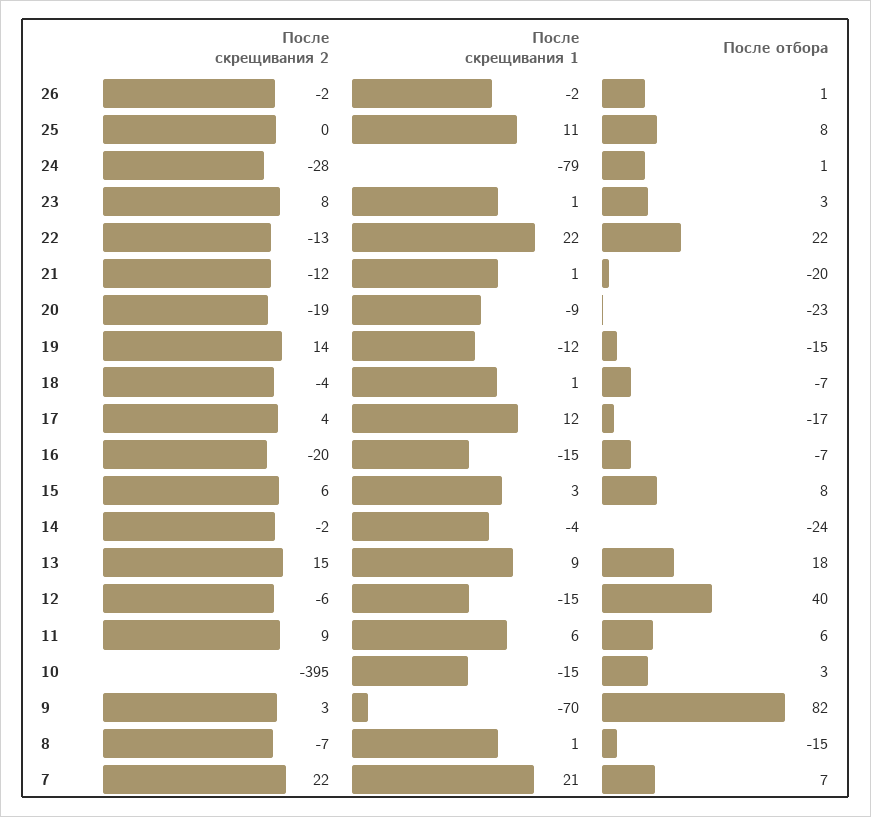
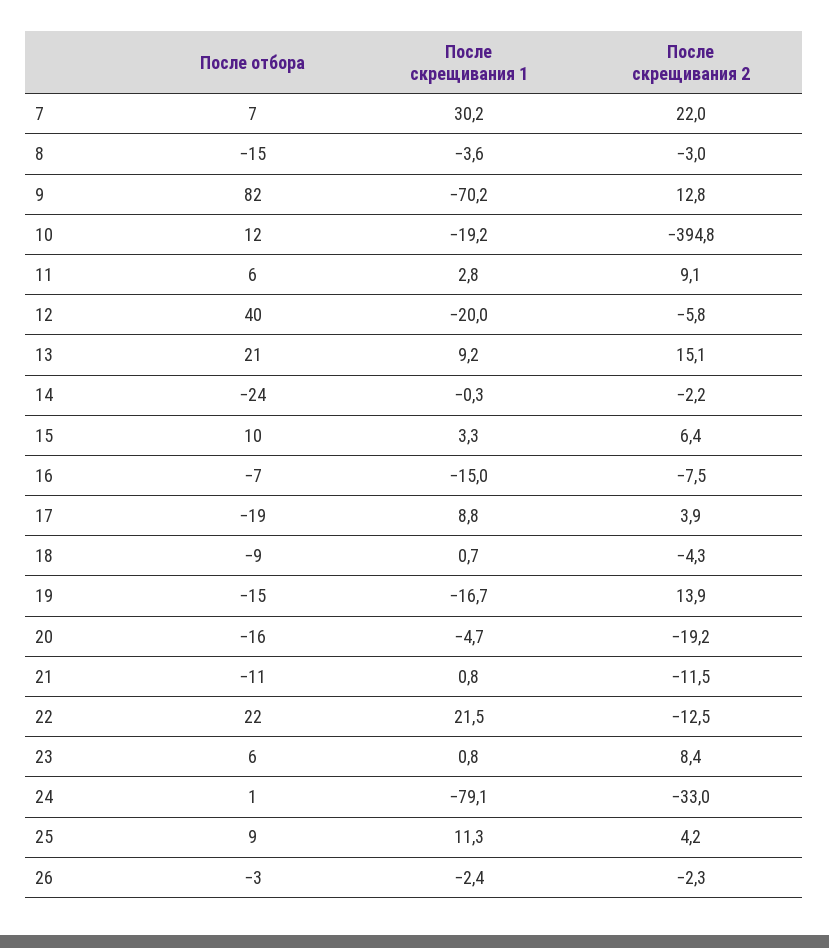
После отбора, 26: 1 -> -3
После скрещивания 2, 25: 0 -> 4.2
После отбора, 25: 8 -> 9
После скрещивания 2, 24: -28 -> -33
После отбора, 23: 3 -> 6
После отбора, 21: -20 -> -11
После скрещивания 1, 20: -9 -> -4.7
После отбора, 20: -23 -> -16
После скрещивания 1, 19: -12 -> -16.7
После отбора, 18: -7 -> -9
После скрещивания 1, 17: 12 -> 8.8
После отбора, 17: -17 -> -19
После скрещивания 2, 16: -20 -> -7.5
После отбора, 15: 8 -> 10
После скрещивания 1, 14: -4 -> -0.3
После отбора, 13: 18 -> 21
После скрещивания 1, 12: -15 -> -20
После скрещивания 1, 11: 6 -> 2.8
После скрещивания 1, 10: -15 -> -19.2
После отбора, 10: 3 -> 12
После скрещивания 2, 9: 3 -> 12.8
После скрещивания 2, 8: -7 -> -3
После скрещивания 1, 8: 1 -> -3.6
После скрещивания 1, 7: 21 -> 30.2

